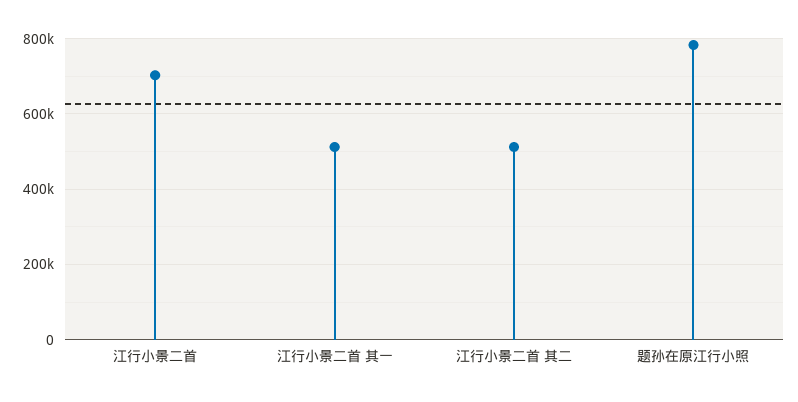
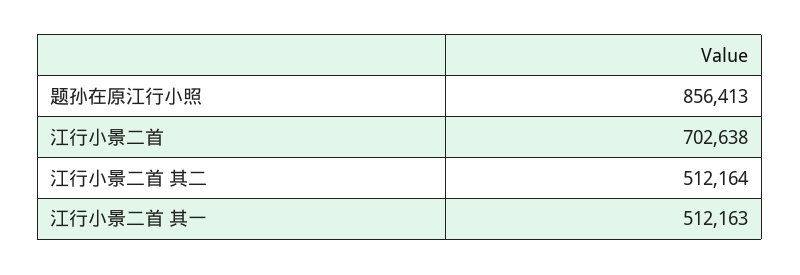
题孙在原江行小照: 780000 -> 856413

